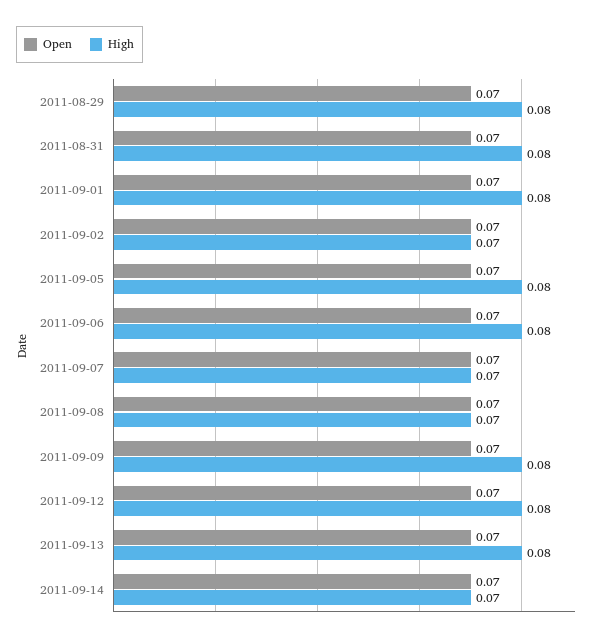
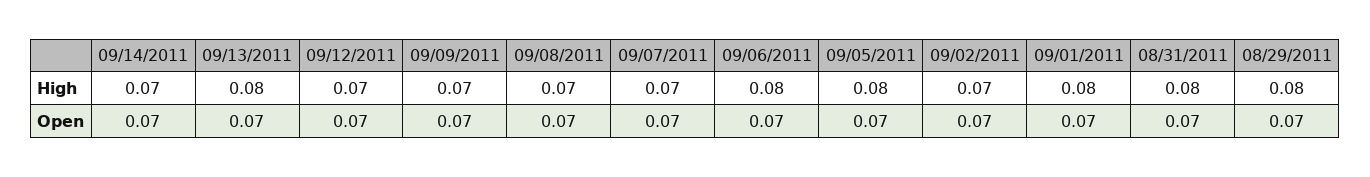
High, 2011-09-09: 0.08 -> 0.07
High, 2011-09-12: 0.08 -> 0.07

